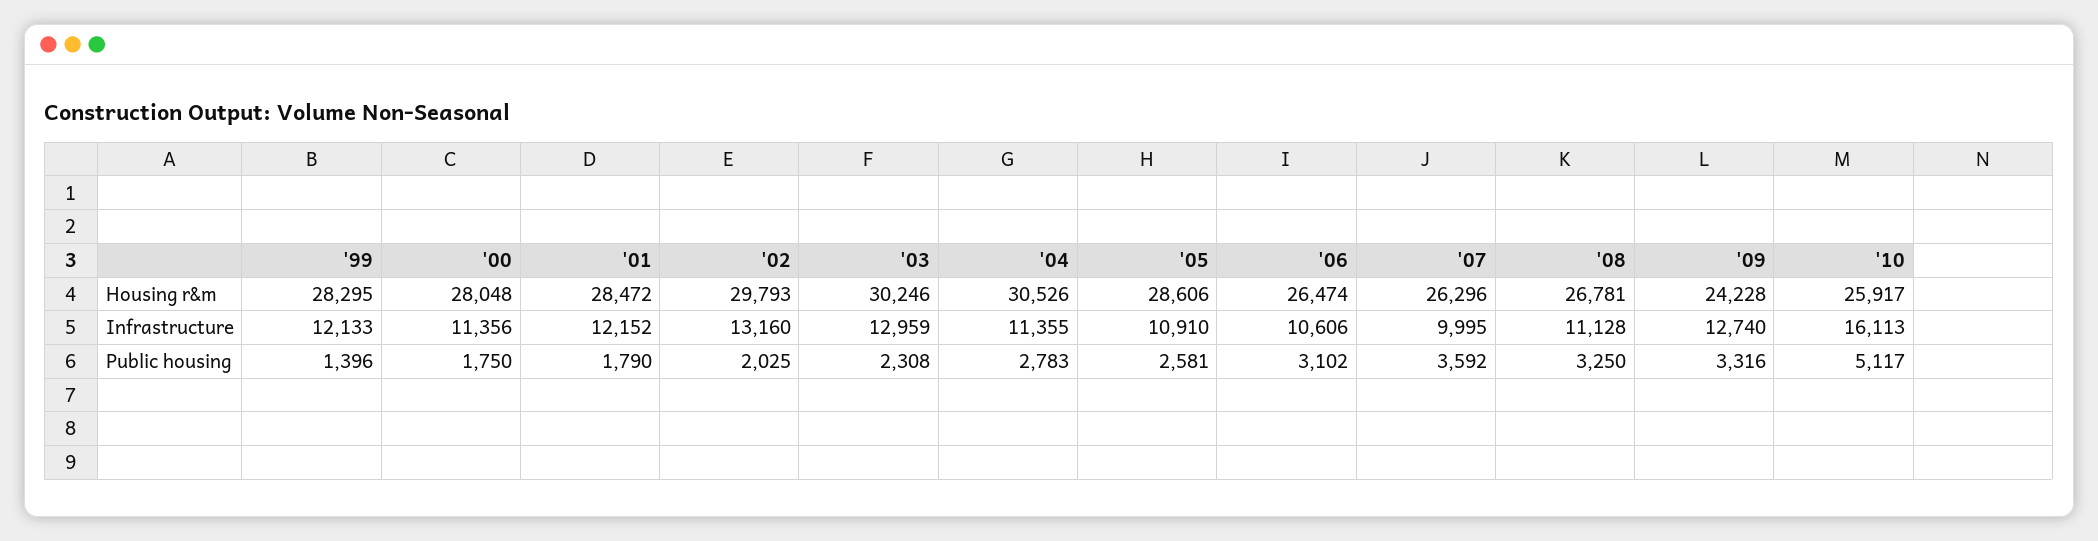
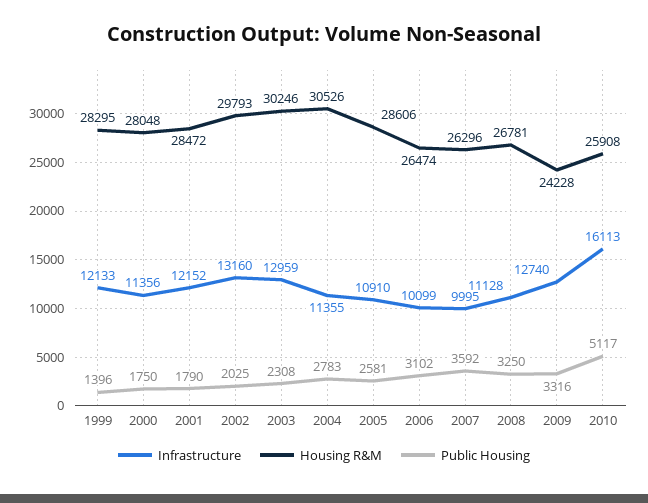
Housing r&m, '10: 25917 -> 25908
Infrastructure, '06: 10606 -> 10099

